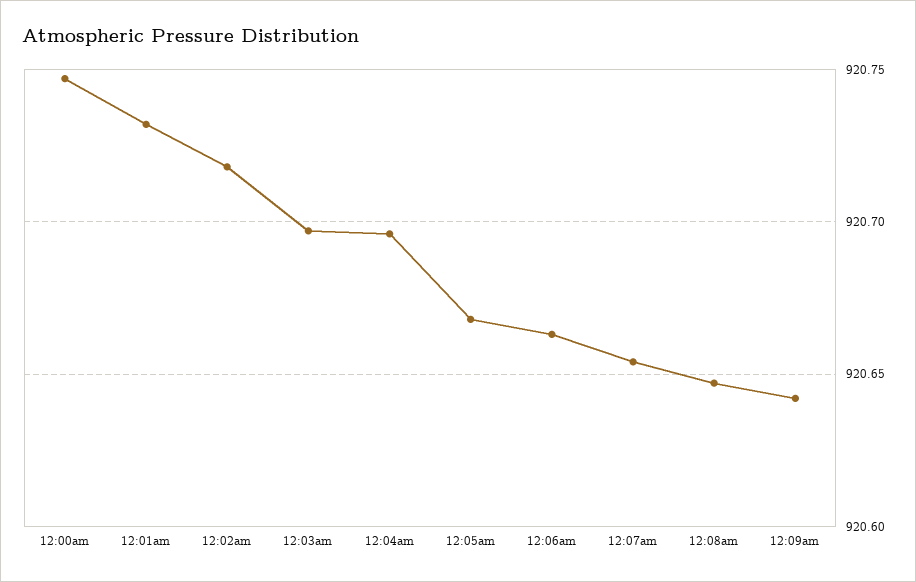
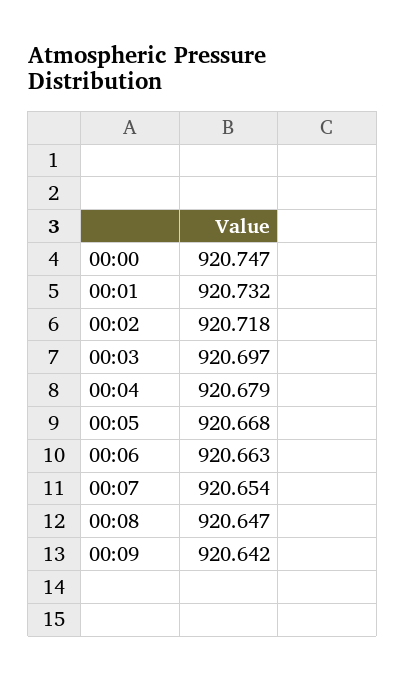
12:04am: 920.695 -> 920.679

